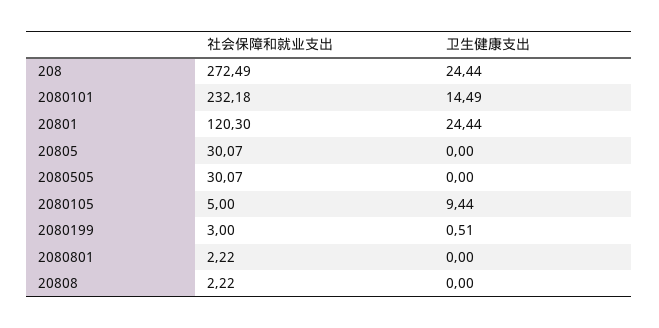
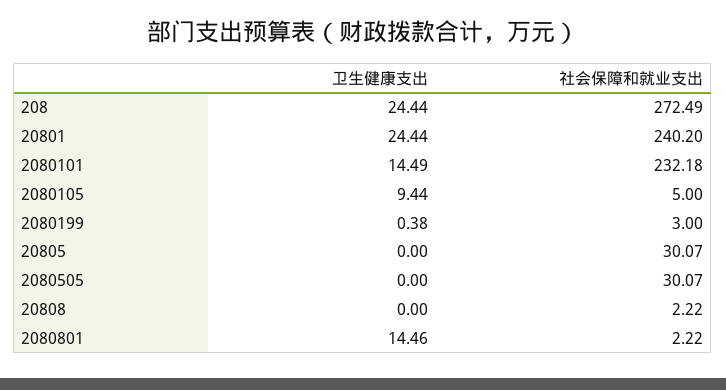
社会保障和就业支出, 20801: 120.3 -> 240.2
卫生健康支出, 2080199: 0.51 -> 0.38
卫生健康支出, 2080801: 0 -> 14.46

